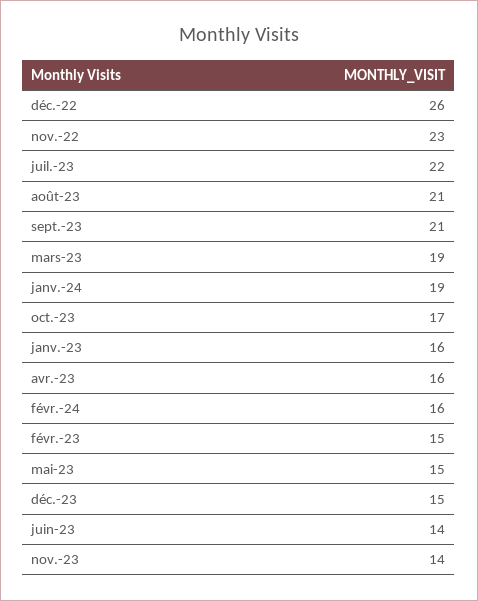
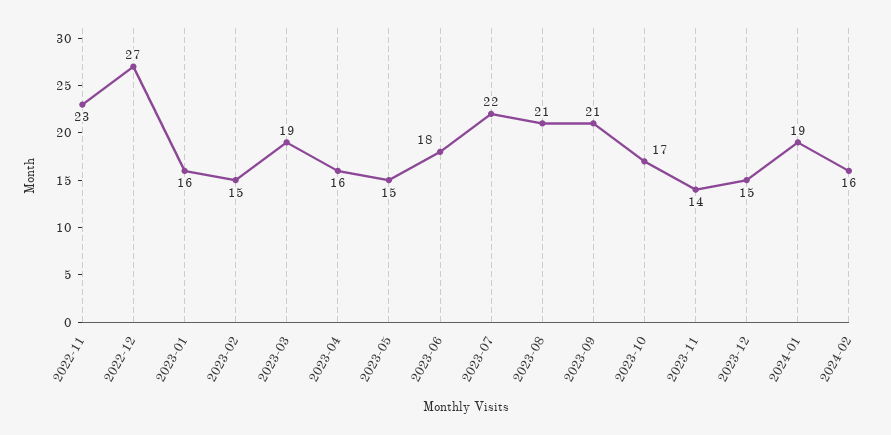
déc.-22: 26 -> 27
juin-23: 14 -> 18

